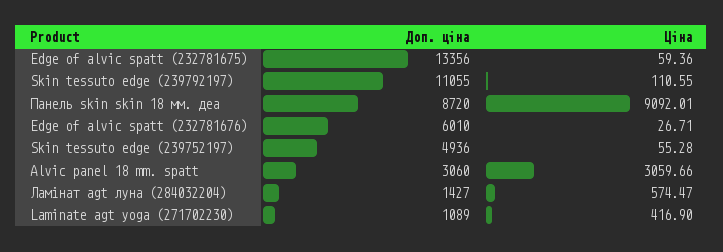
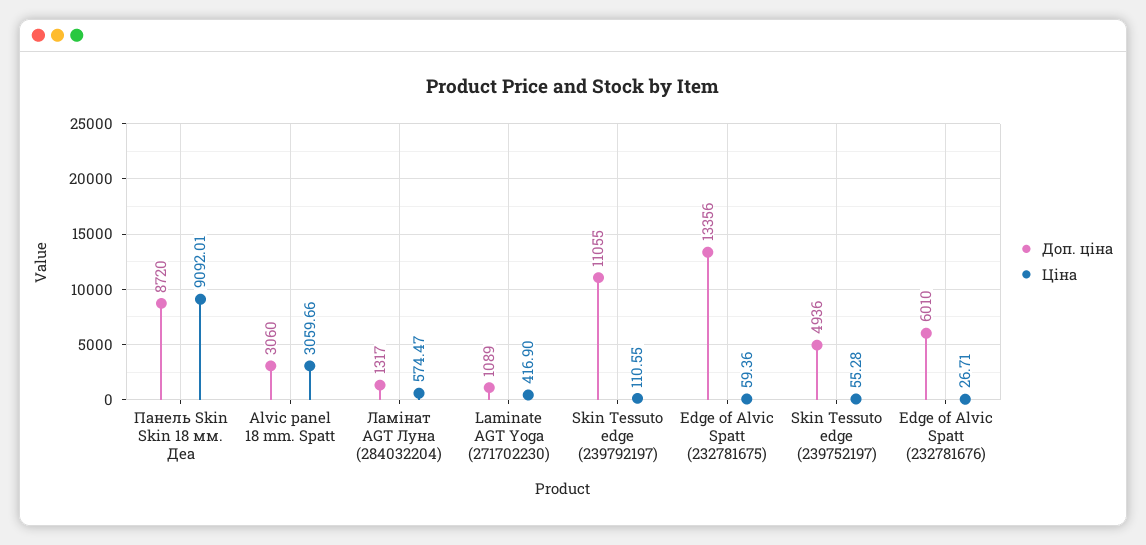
Доп. ціна, Ламінат agt луна (284032204): 1427 -> 1317

